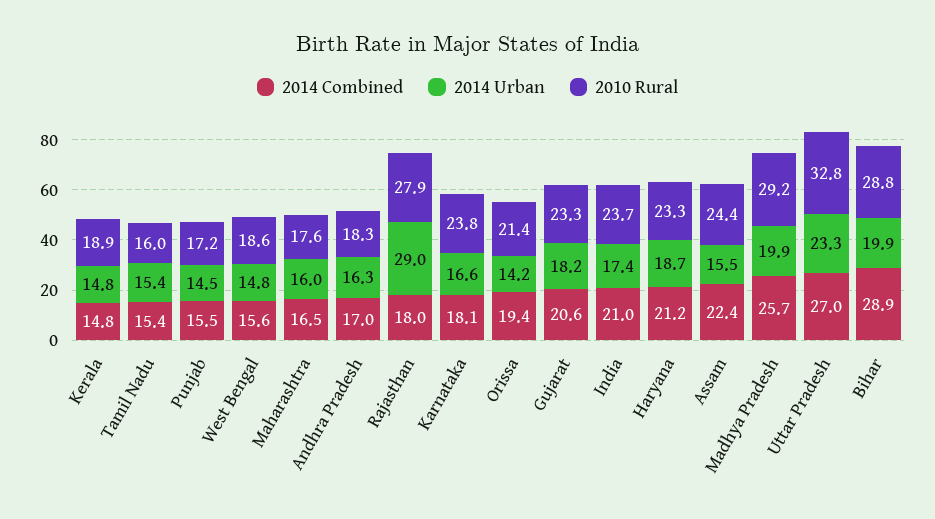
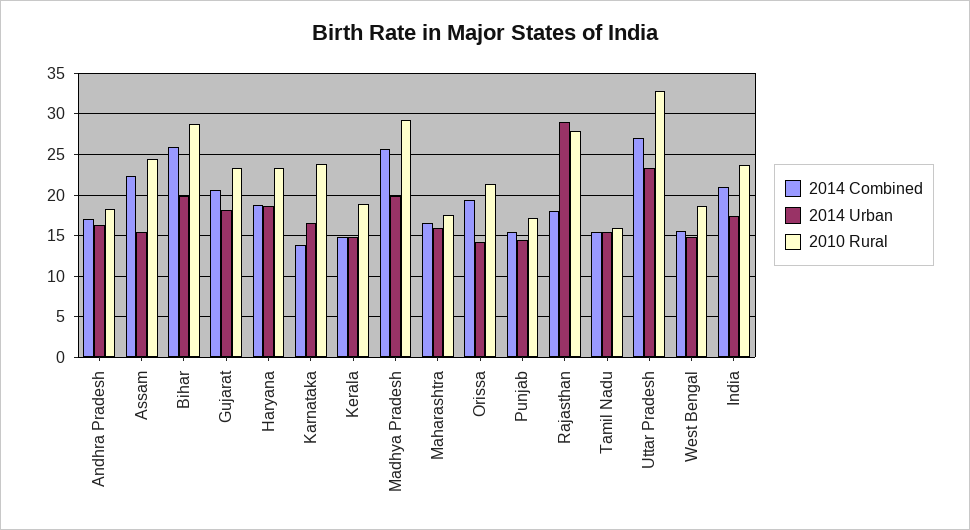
2014 Combined, Karnataka: 18.1 -> 14
2014 Combined, Haryana: 21.2 -> 19
2014 Combined, Bihar: 28.9 -> 26

